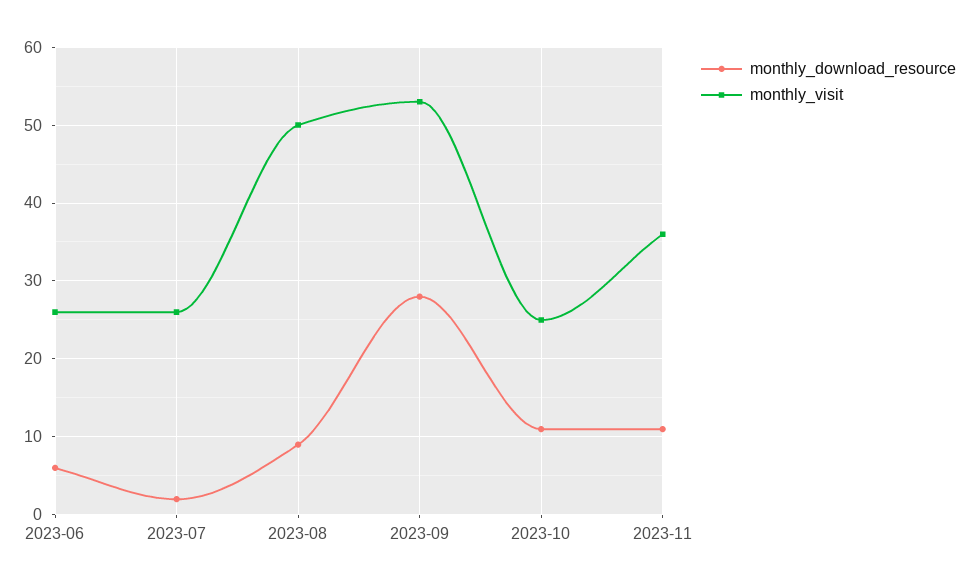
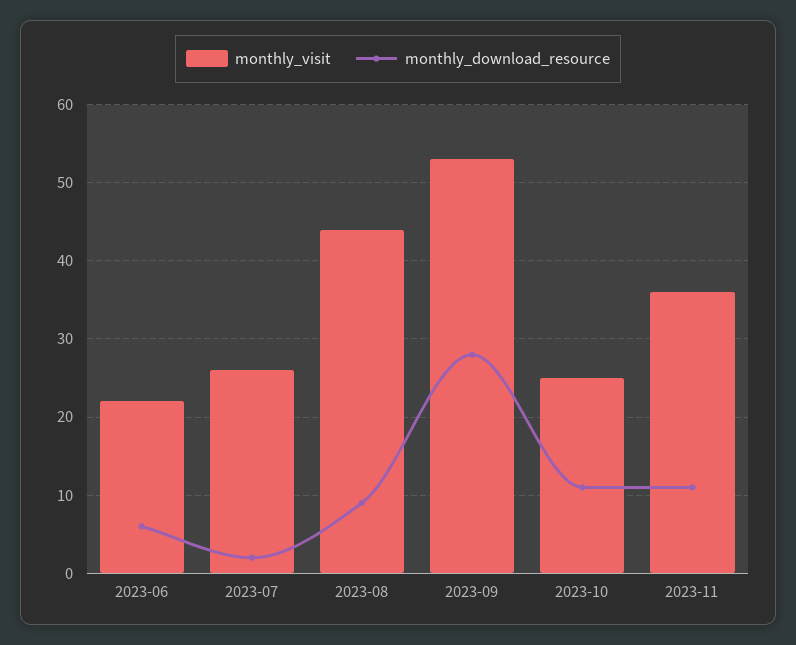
monthly_visit, 2023-06: 26 -> 22
monthly_visit, 2023-08: 50 -> 44

